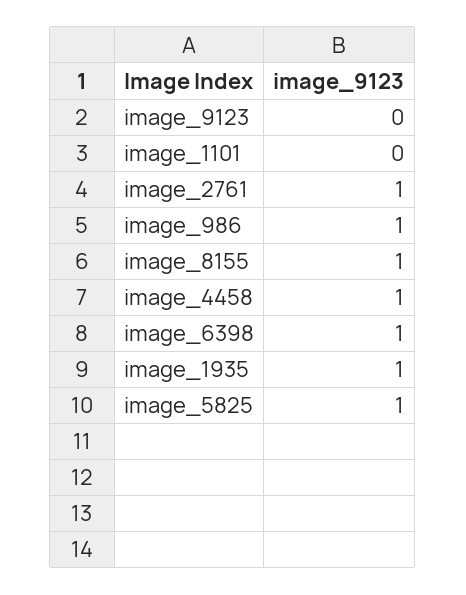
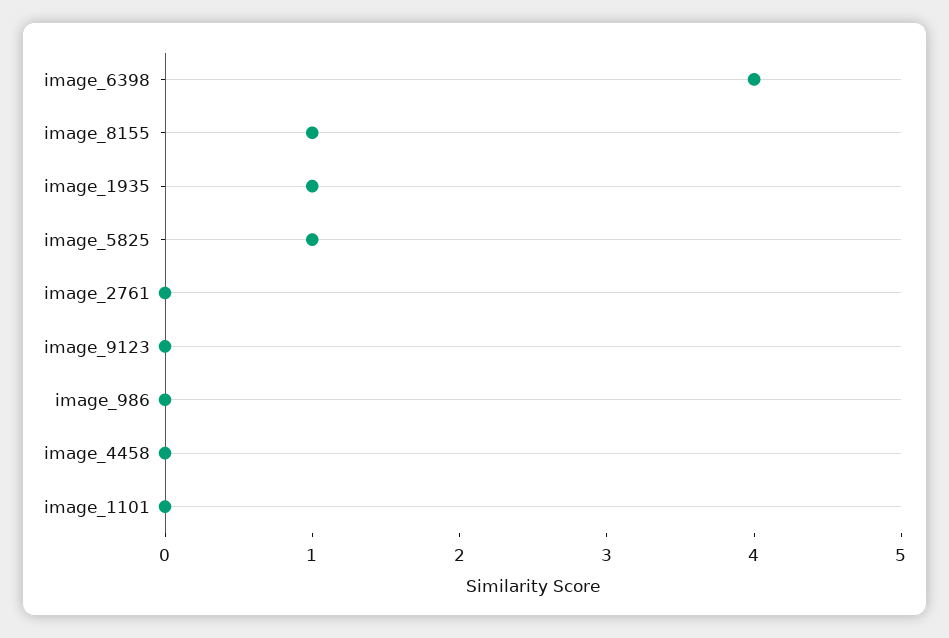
image_2761: 1 -> 0
image_986: 1 -> 0
image_4458: 1 -> 0
image_6398: 1 -> 4

